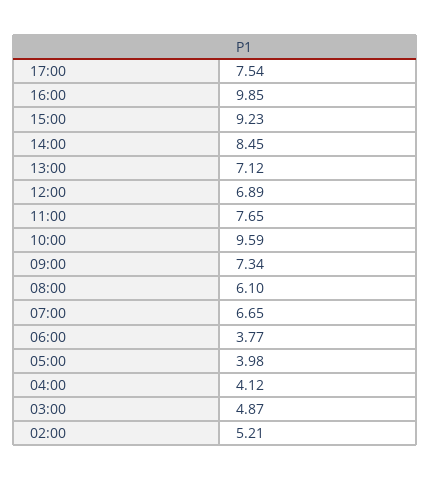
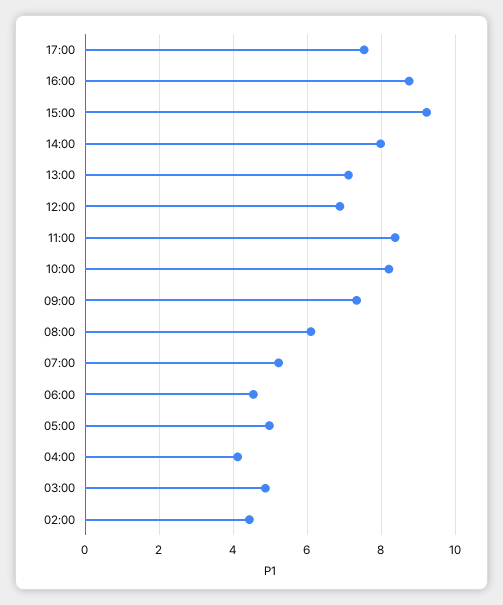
16:00: 9.85 -> 8.8
14:00: 8.45 -> 8
11:00: 7.65 -> 8.4
10:00: 9.59 -> 8.2
07:00: 6.65 -> 5.2
06:00: 3.77 -> 4.6
05:00: 3.98 -> 5
02:00: 5.21 -> 4.4

